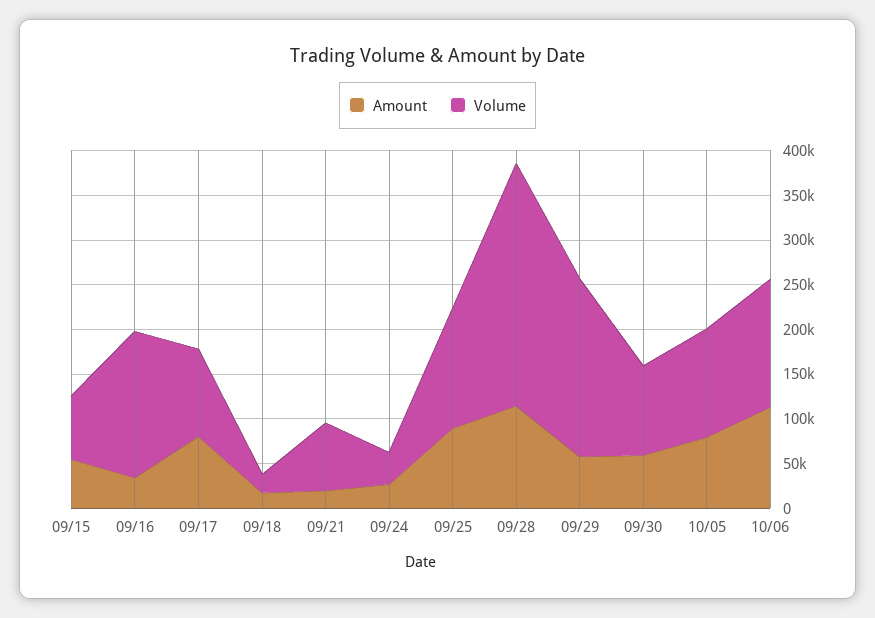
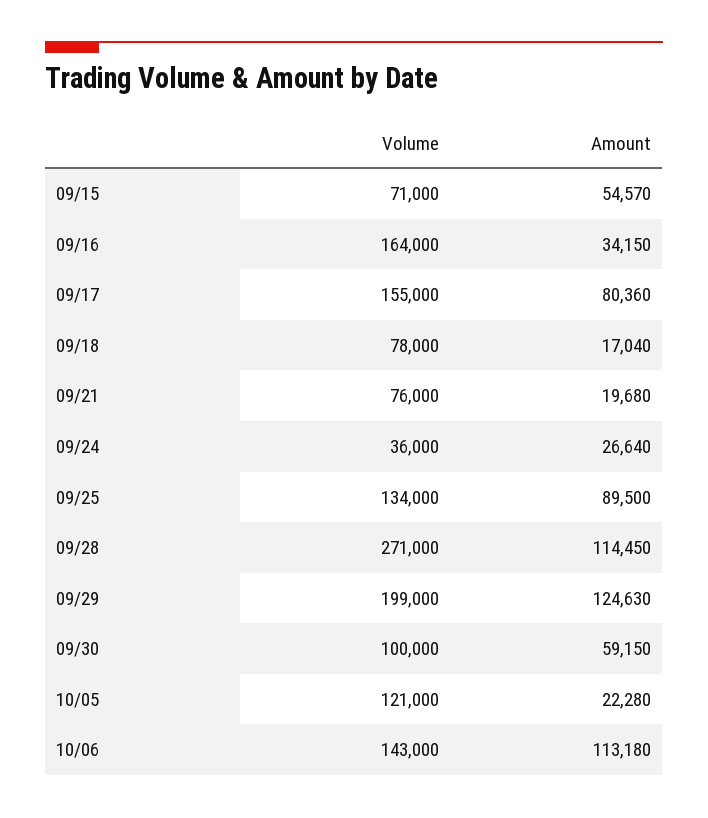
Volume, 09/17: 100000 -> 155000
Volume, 09/18: 20000 -> 78000
Amount, 09/29: 60000 -> 124630
Amount, 10/05: 80000 -> 22280

